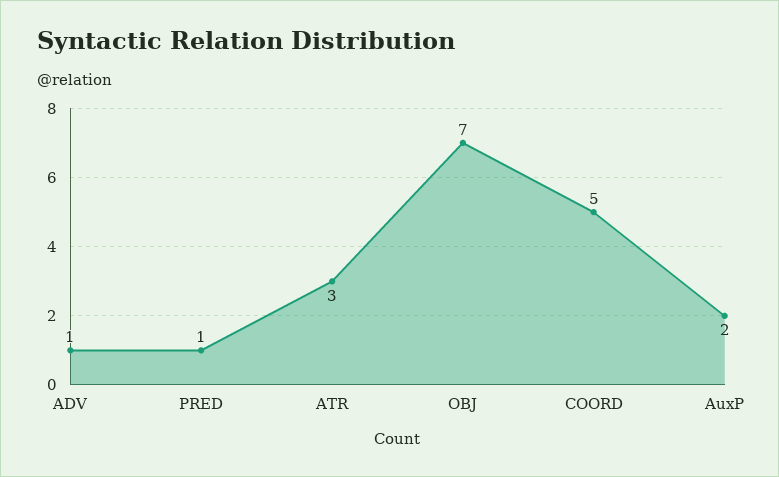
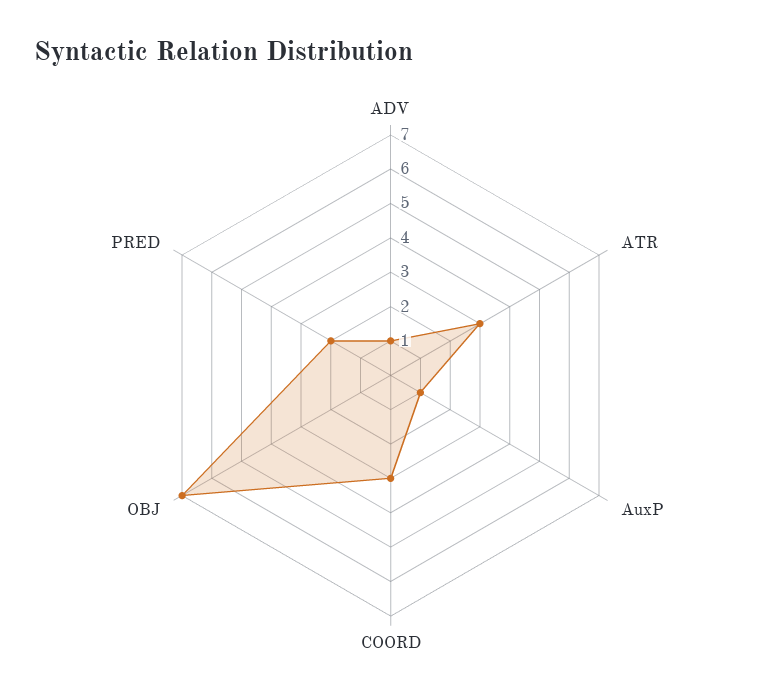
PRED: 1 -> 2
COORD: 5 -> 3
AuxP: 2 -> 1

